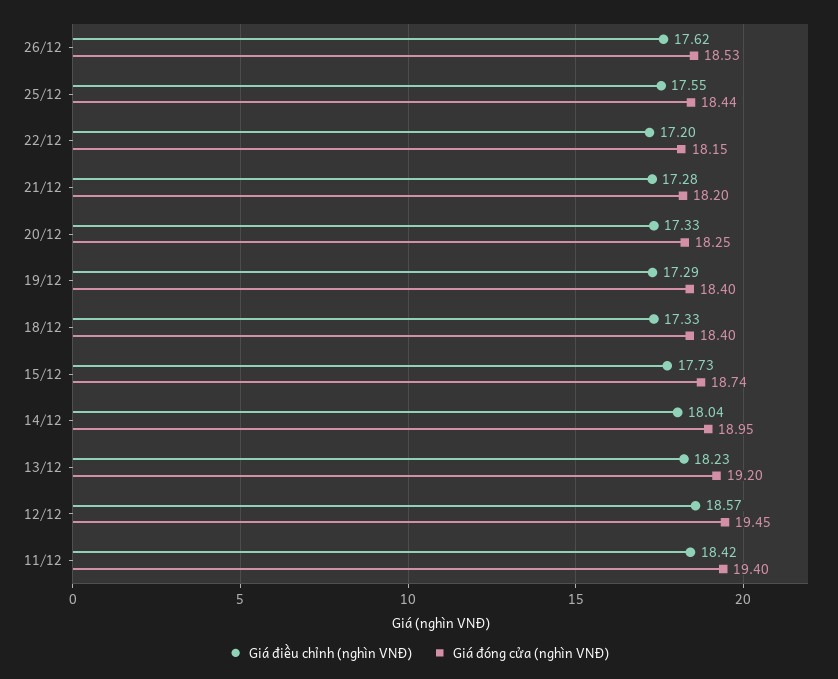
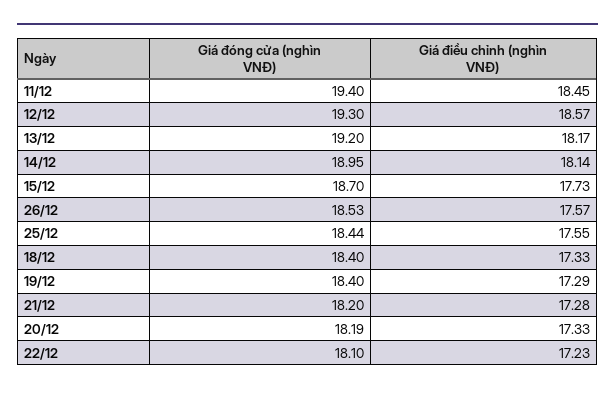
Giá điều chỉnh (nghìn VNĐ), 26/12: 17.62 -> 17.57
Giá điều chỉnh (nghìn VNĐ), 22/12: 17.2 -> 17.23
Giá đóng cửa (nghìn VNĐ), 22/12: 18.15 -> 18.1
Giá đóng cửa (nghìn VNĐ), 20/12: 18.25 -> 18.19
Giá đóng cửa (nghìn VNĐ), 15/12: 18.74 -> 18.7
Giá điều chỉnh (nghìn VNĐ), 14/12: 18.04 -> 18.14
Giá điều chỉnh (nghìn VNĐ), 13/12: 18.23 -> 18.17
Giá đóng cửa (nghìn VNĐ), 12/12: 19.45 -> 19.3
Giá điều chỉnh (nghìn VNĐ), 11/12: 18.42 -> 18.45

